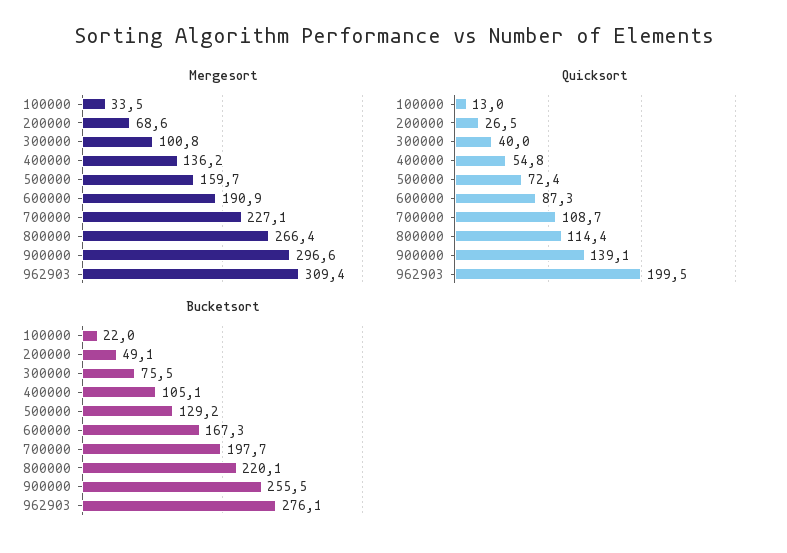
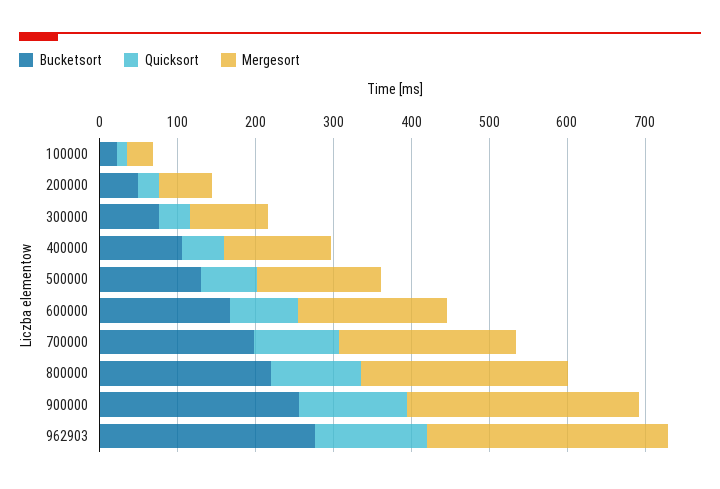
Quicksort, 962903: 199.5 -> 140

